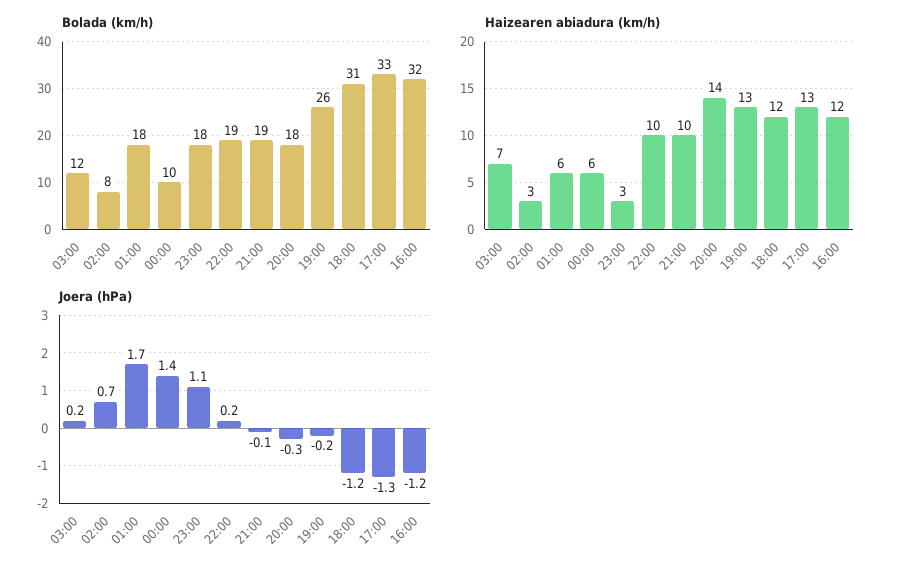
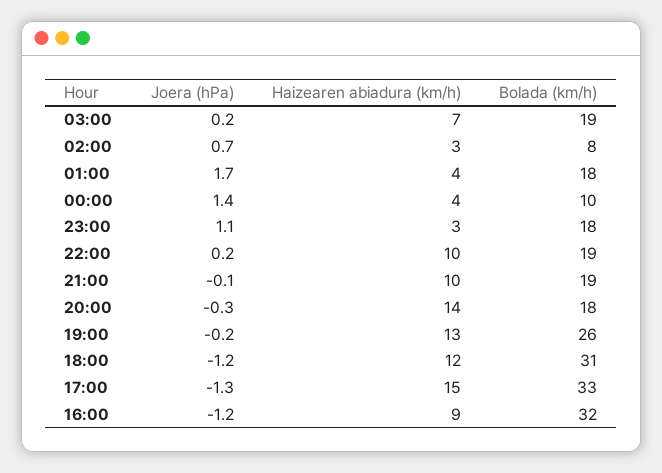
Bolada (km/h), 03:00: 12 -> 19
Haizearen abiadura (km/h), 01:00: 6 -> 4
Haizearen abiadura (km/h), 00:00: 6 -> 4
Haizearen abiadura (km/h), 17:00: 13 -> 15
Haizearen abiadura (km/h), 16:00: 12 -> 9

